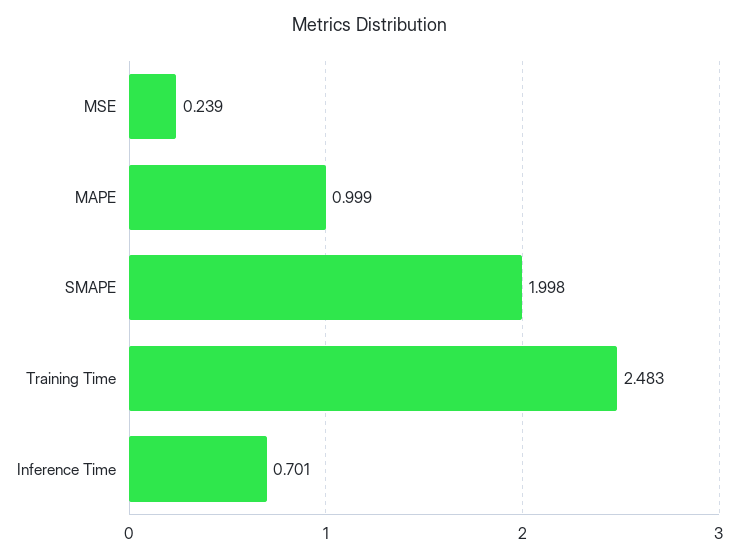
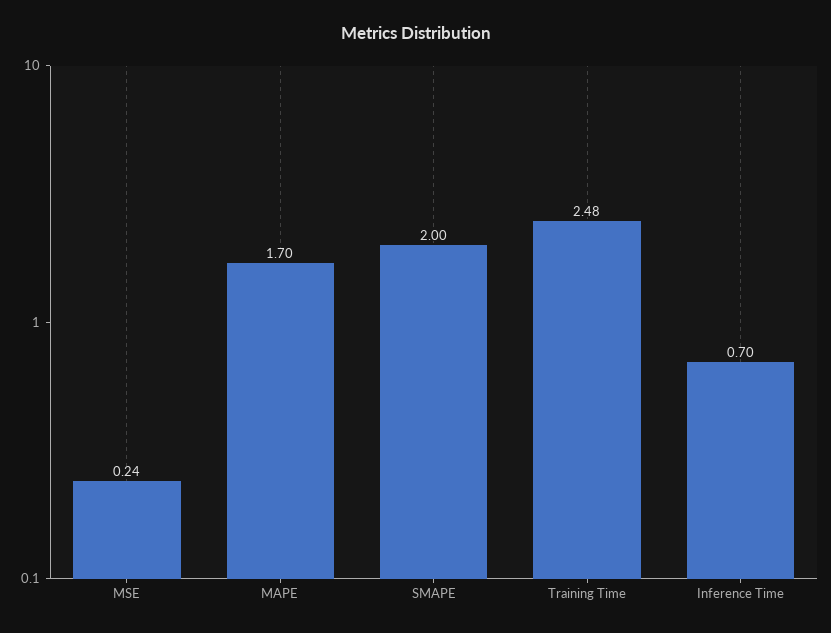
MAPE: 0.999 -> 1.7

